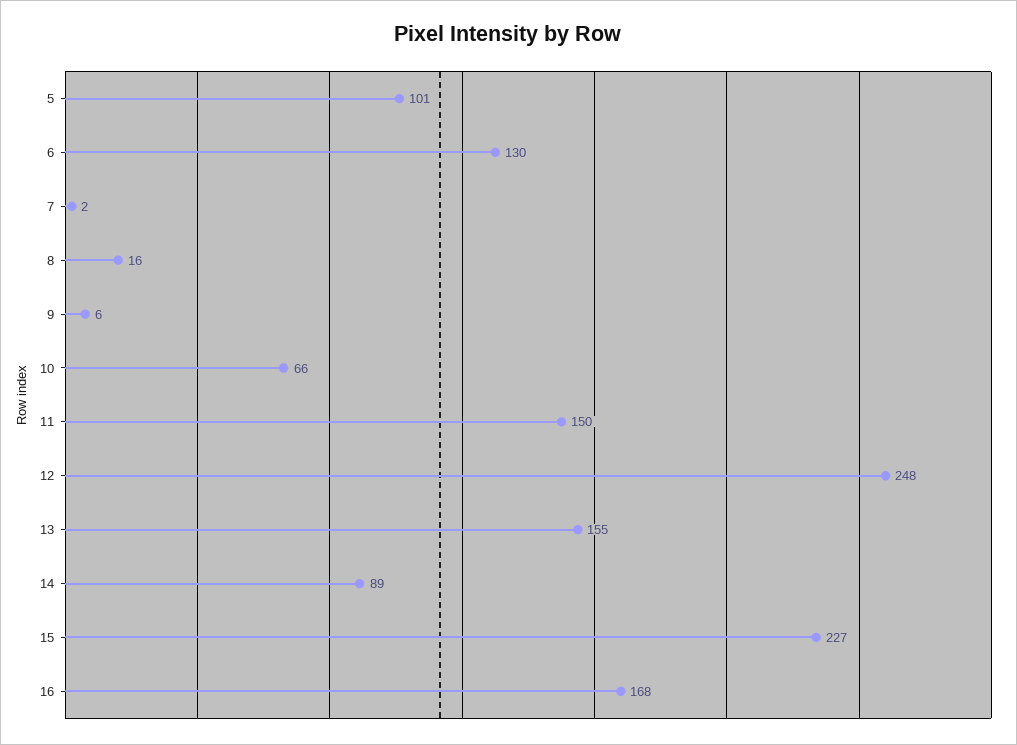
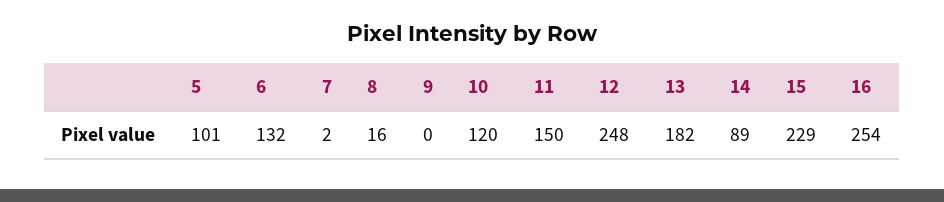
6: 130 -> 132
9: 6 -> 0
10: 66 -> 120
13: 155 -> 182
15: 227 -> 229
16: 168 -> 254

